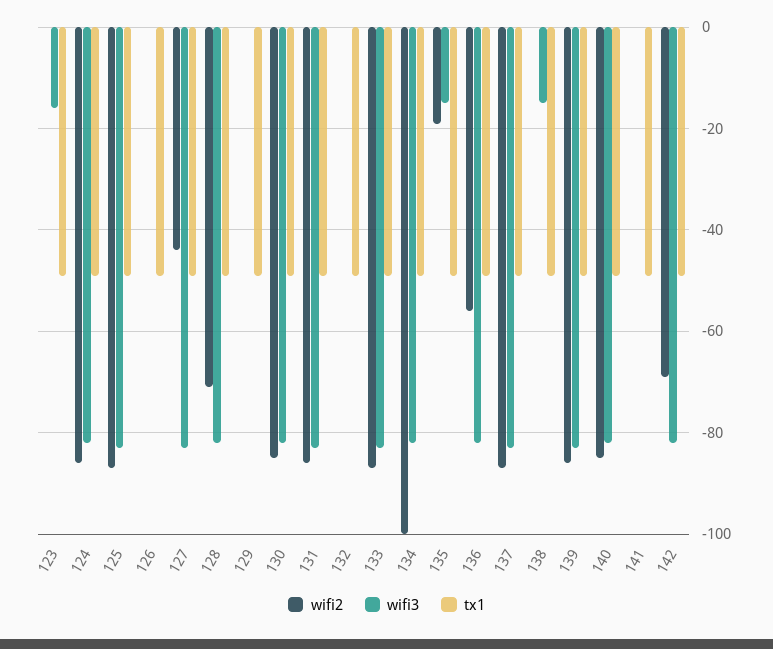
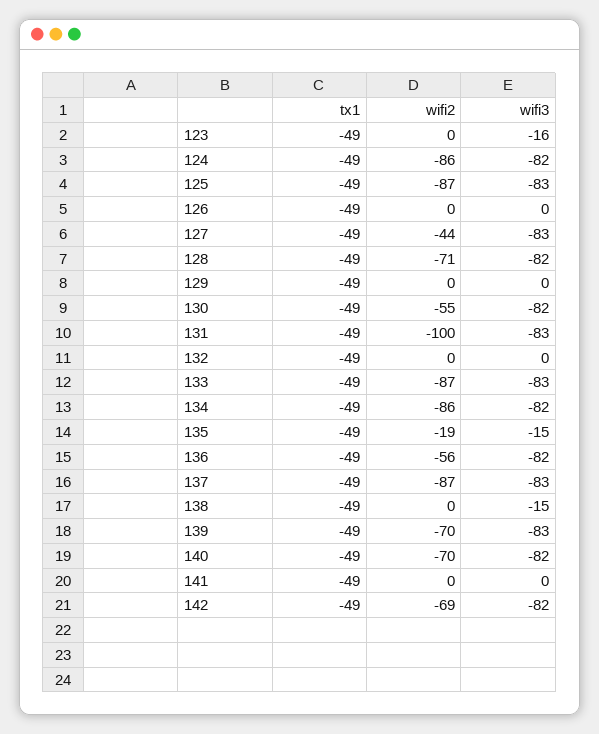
wifi2, 130: -85 -> -55
wifi2, 131: -85 -> -100
wifi2, 134: -100 -> -86
wifi2, 139: -85 -> -70
wifi2, 140: -85 -> -70

